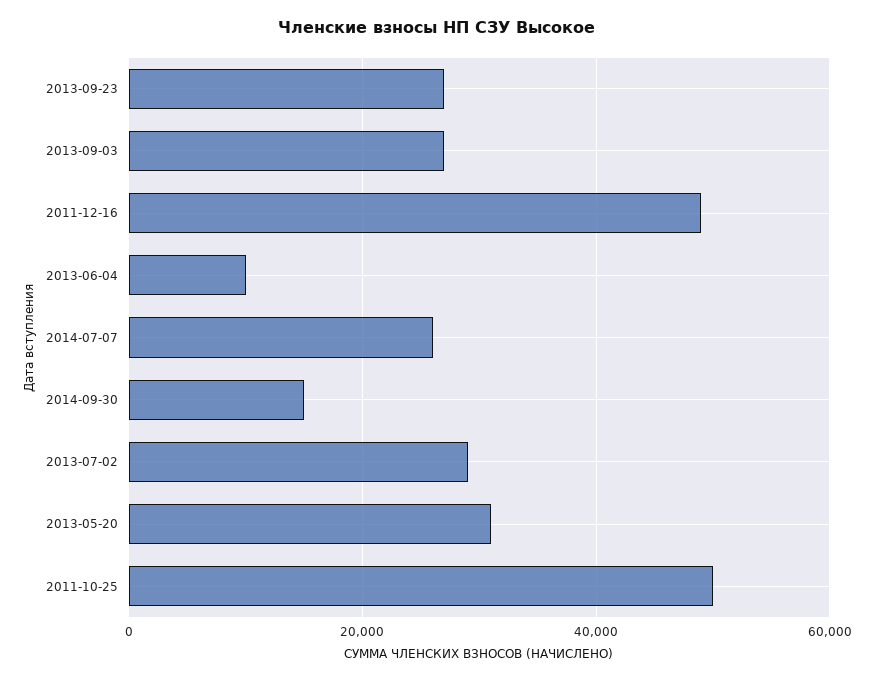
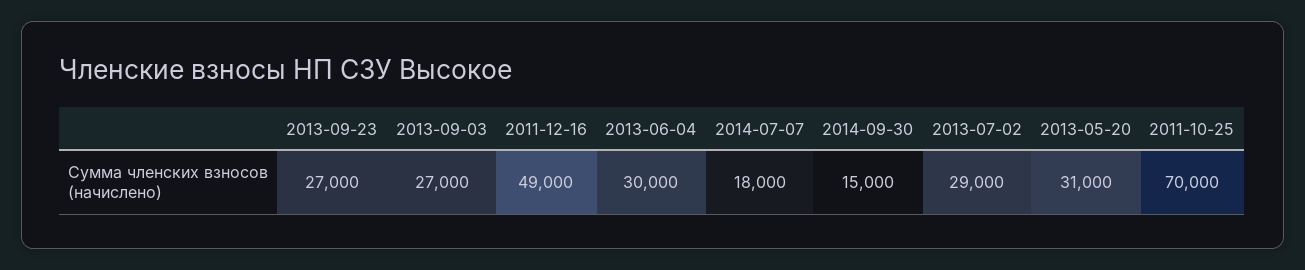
2013-06-04: 10000 -> 30000
2014-07-07: 26000 -> 18000
2011-10-25: 50000 -> 70000

